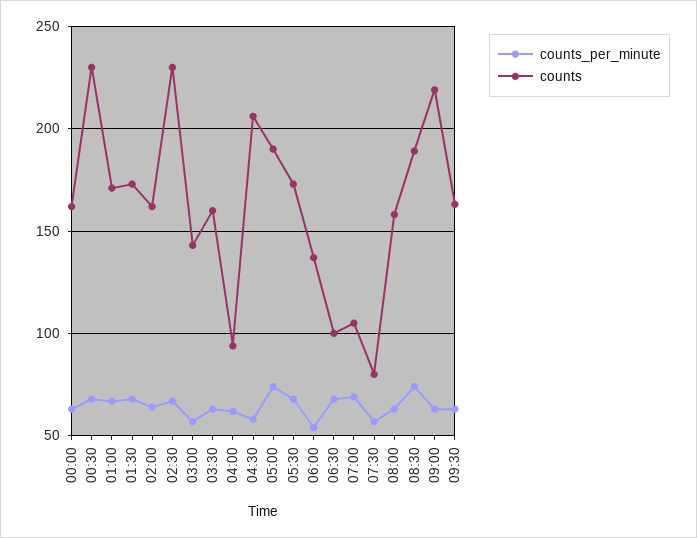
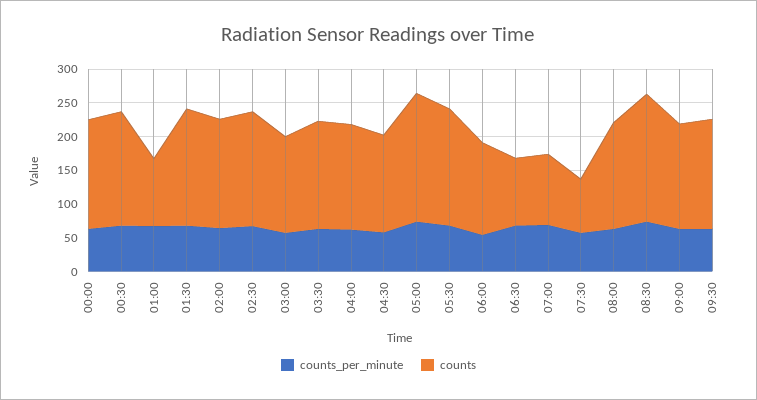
counts, 00:30: 230 -> 175
counts, 01:00: 170 -> 100
counts, 02:30: 230 -> 175
counts, 04:00: 95 -> 150
counts, 04:30: 205 -> 150
counts, 09:00: 220 -> 150

